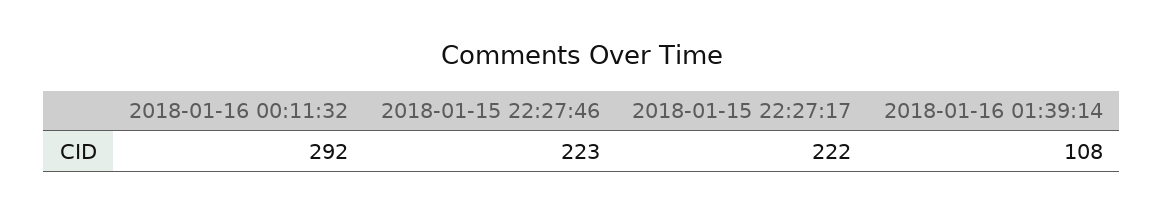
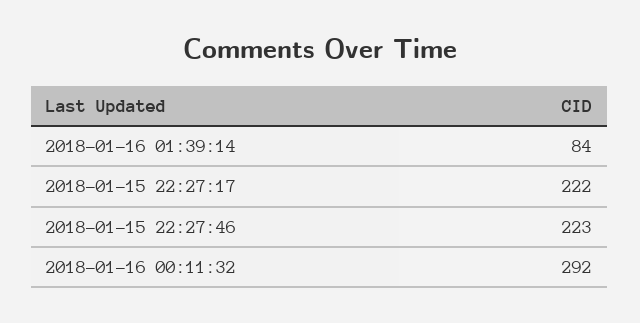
2018-01-16 01:39:14: 108 -> 84

